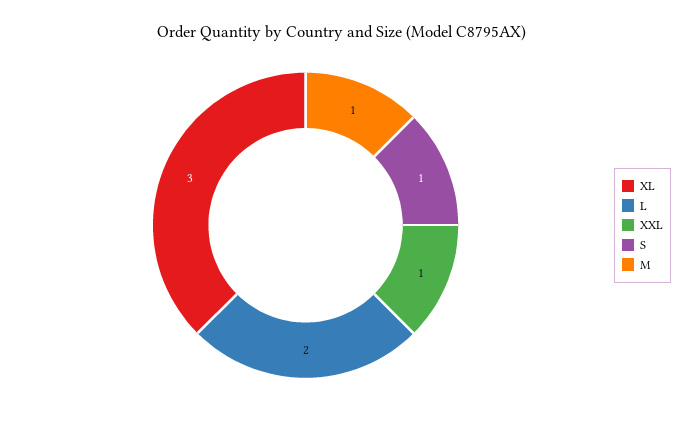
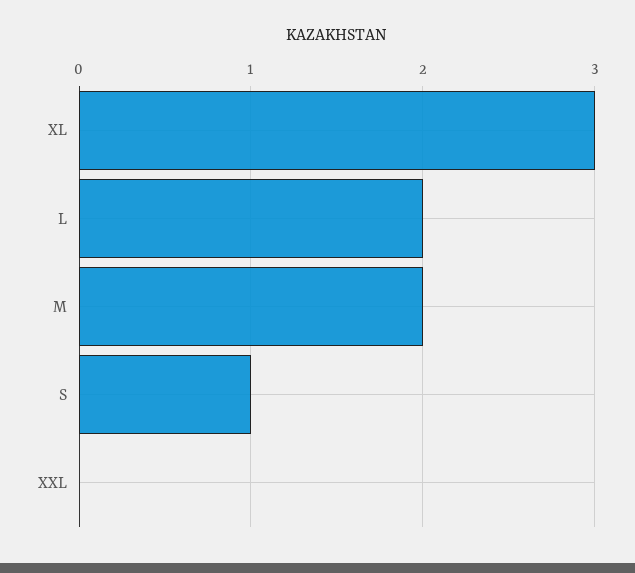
XXL: 1 -> 0
M: 1 -> 2

